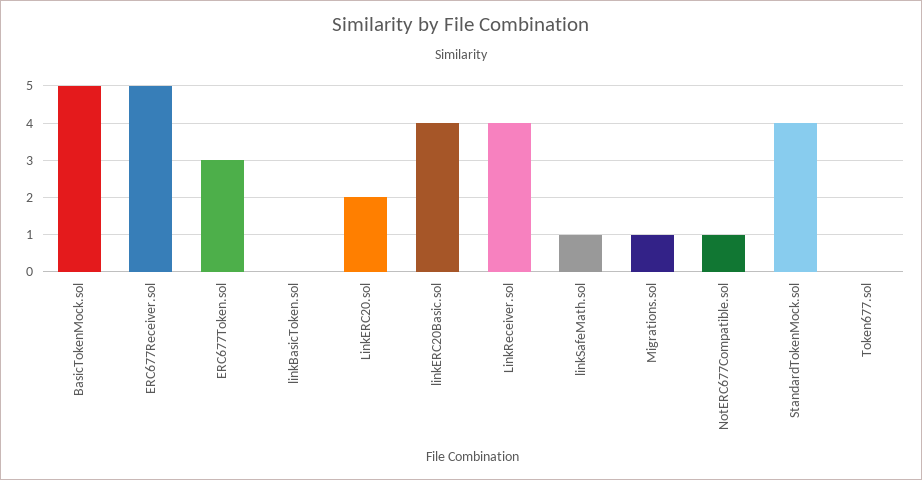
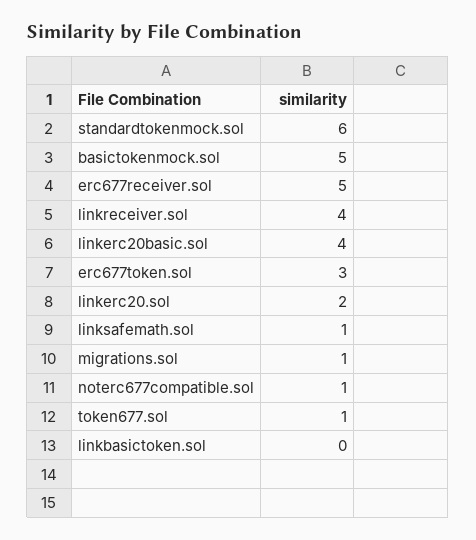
StandardTokenMock.sol: 4 -> 6
Token677.sol: 0 -> 1

